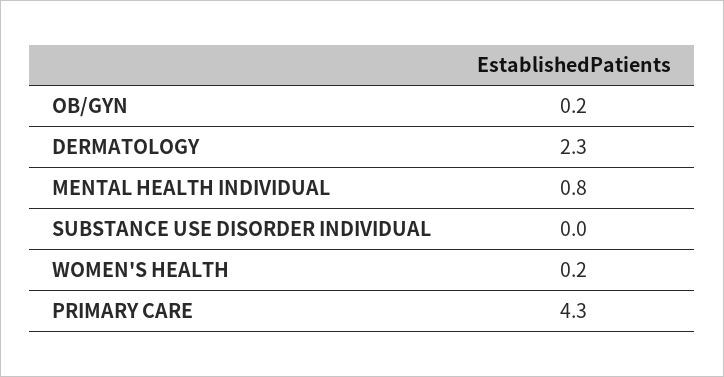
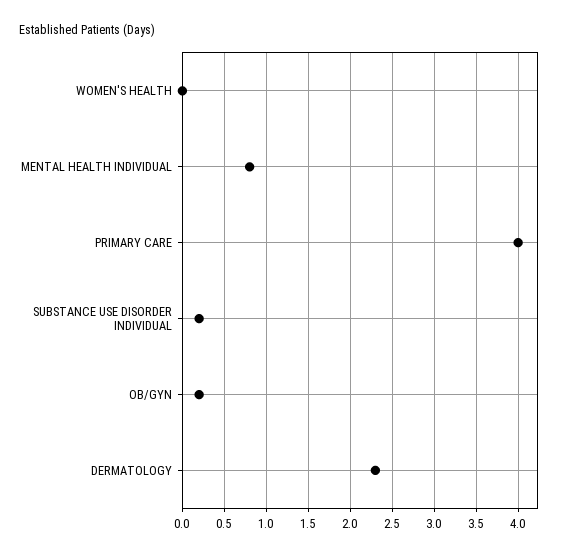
SUBSTANCE USE DISORDER INDIVIDUAL: 0 -> 0.2
WOMEN'S HEALTH: 0.2 -> 0
PRIMARY CARE: 4.3 -> 4

